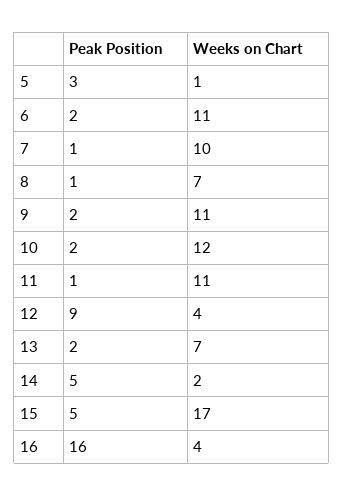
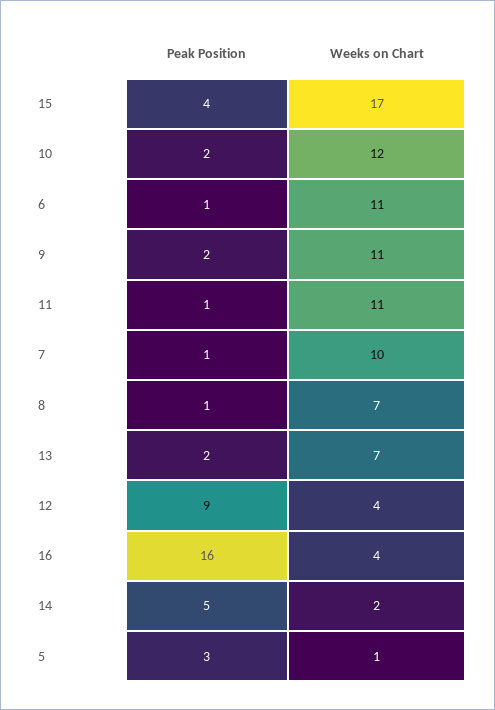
Peak Position, 6: 2 -> 1
Peak Position, 15: 5 -> 4

